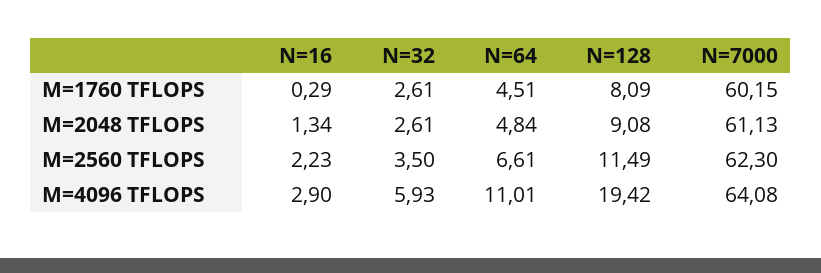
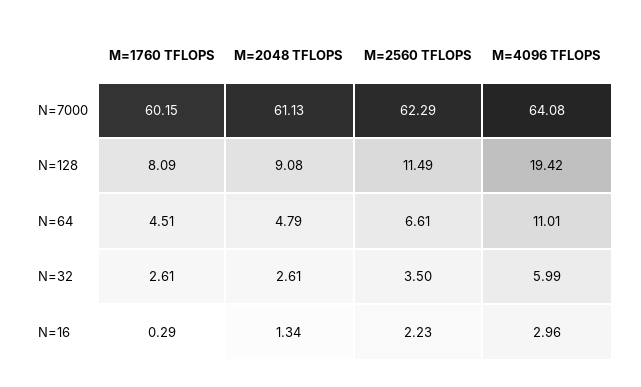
N=64, M=2048 TFLOPS: 4.84 -> 4.79
N=7000, M=2560 TFLOPS: 62.3 -> 62.29
N=16, M=4096 TFLOPS: 2.9 -> 2.96
N=32, M=4096 TFLOPS: 5.93 -> 5.99

